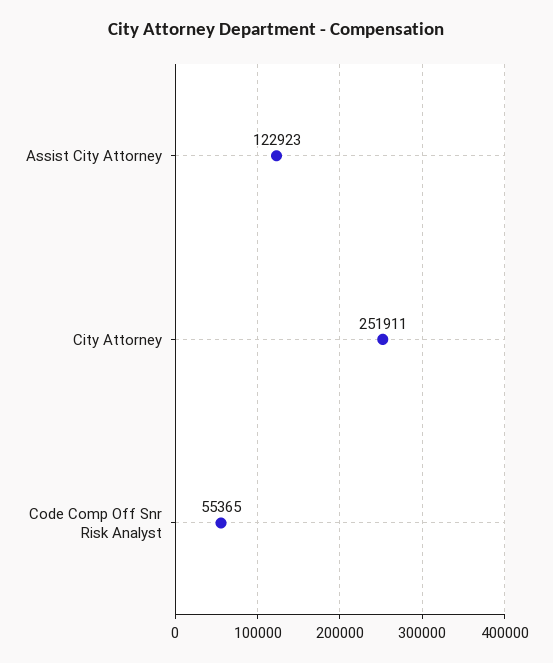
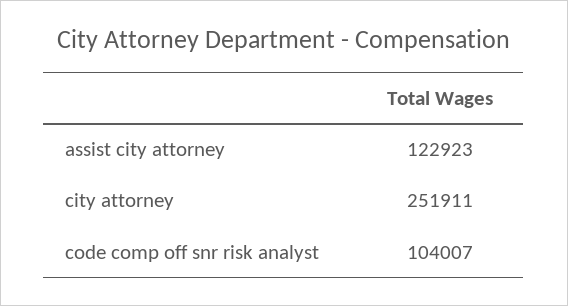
Code Comp Off Snr Risk Analyst: 55365 -> 104007

